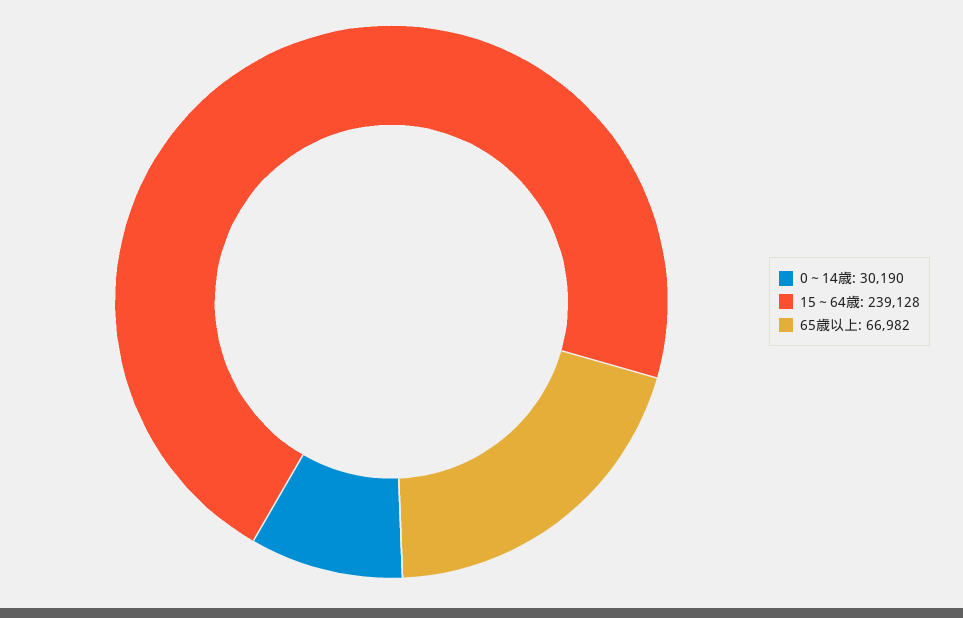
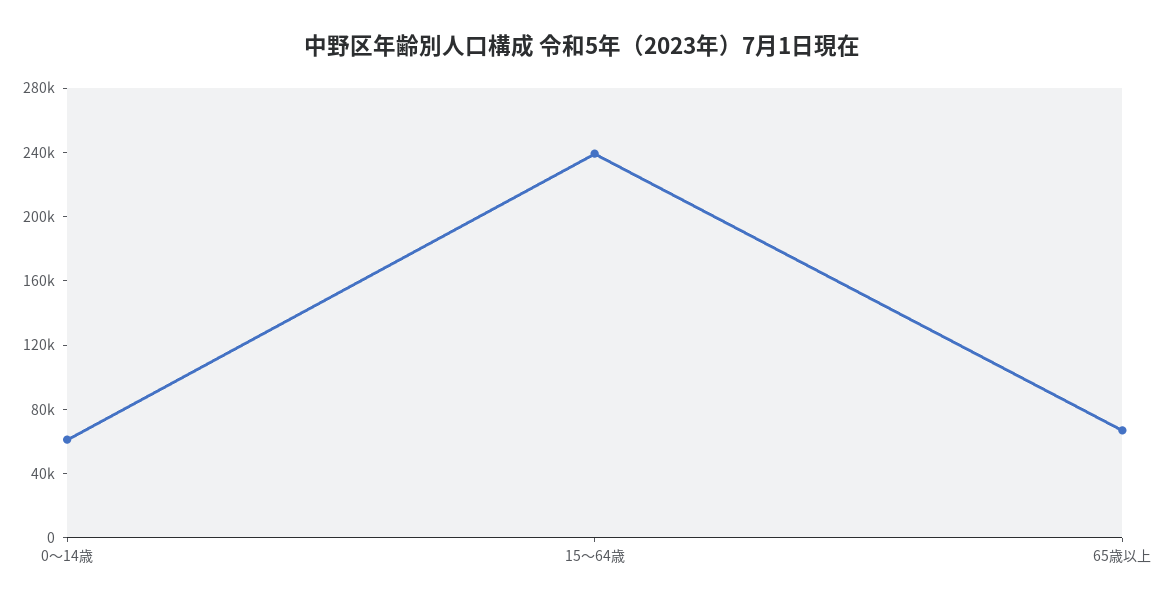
0～14歳: 30190 -> 60000

